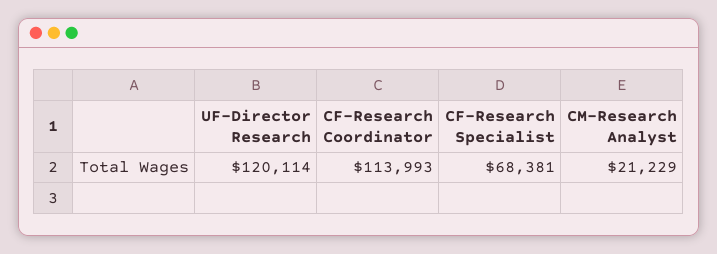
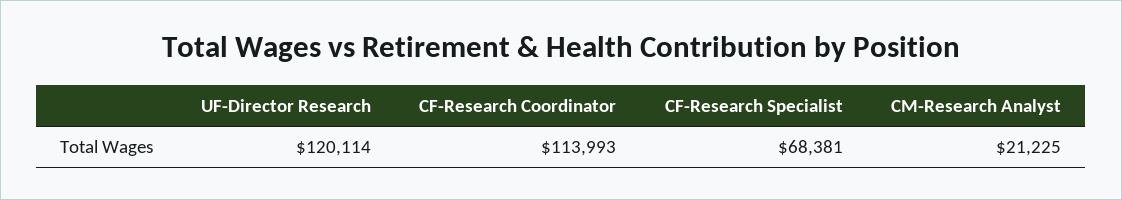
CM-Research Analyst: 21229 -> 21225

